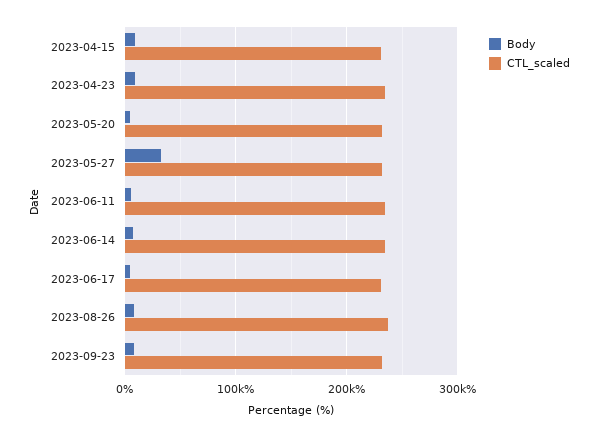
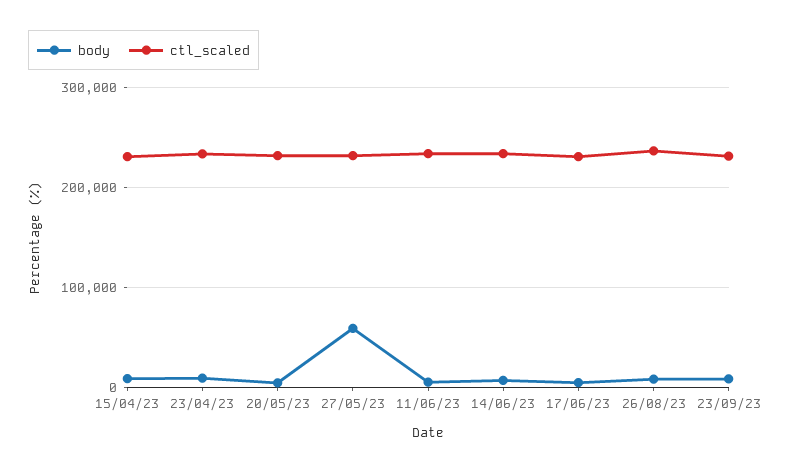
Body, 2023-05-27: 30000 -> 60000

